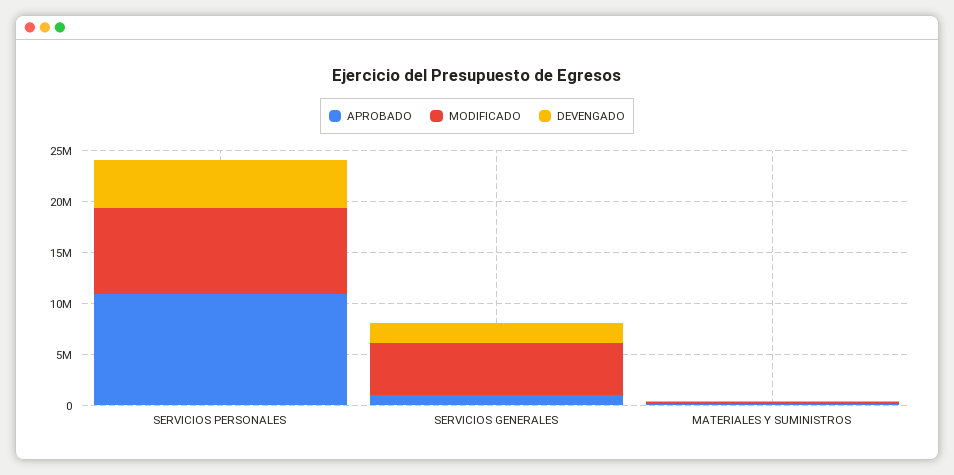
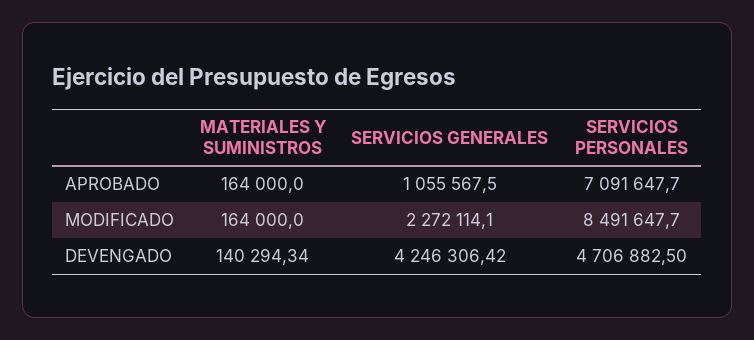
APROBADO, SERVICIOS PERSONALES: 11000000 -> 7091647.7
MODIFICADO, SERVICIOS GENERALES: 5000000 -> 2272114.1
DEVENGADO, SERVICIOS GENERALES: 2000000 -> 4246306.42

